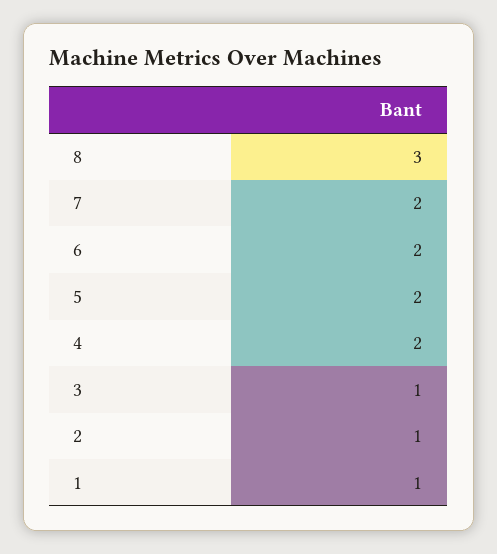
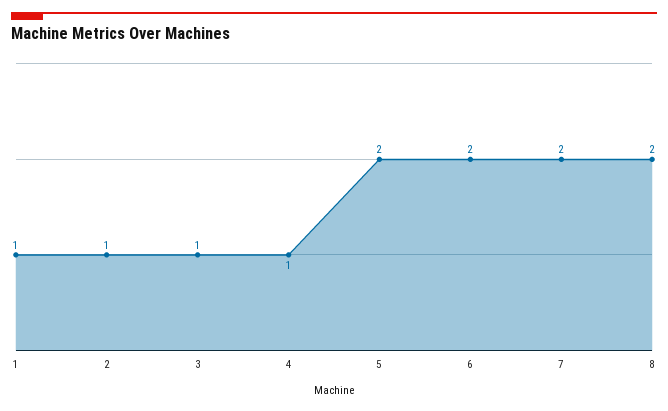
8: 3 -> 2
4: 2 -> 1

